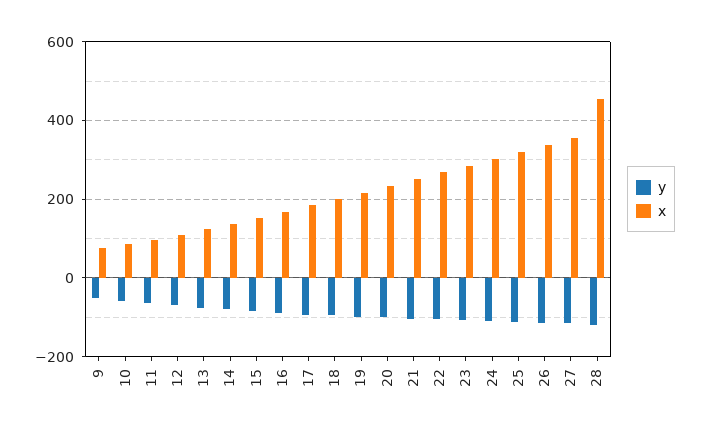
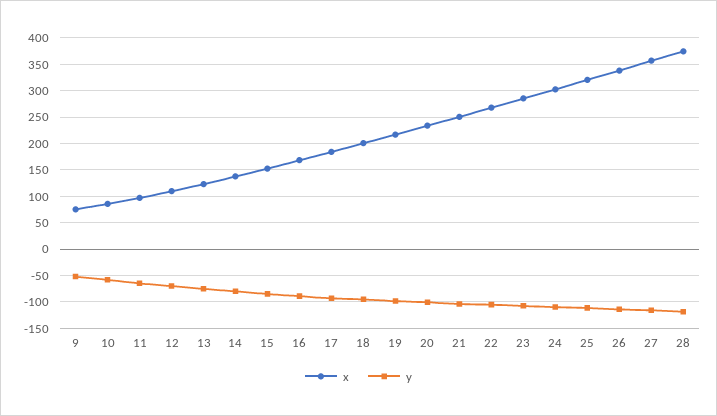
x, 28: 460 -> 375

